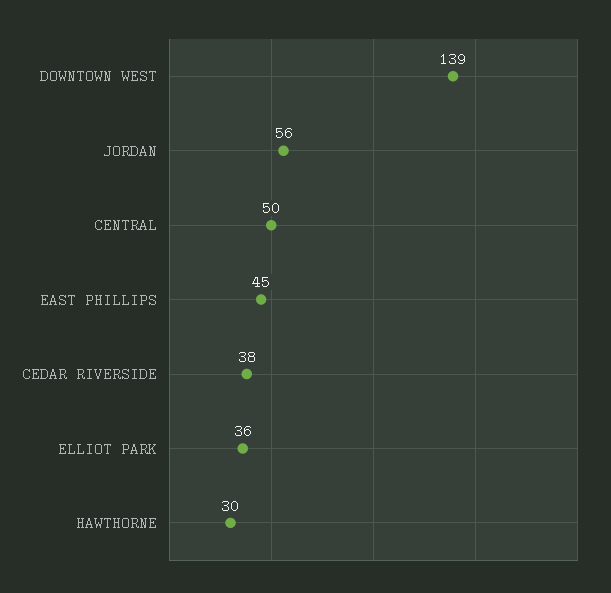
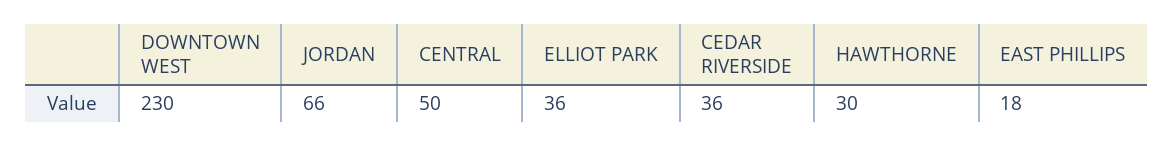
DOWNTOWN WEST: 139 -> 230
JORDAN: 56 -> 66
EAST PHILLIPS: 45 -> 18
CEDAR RIVERSIDE: 38 -> 36

